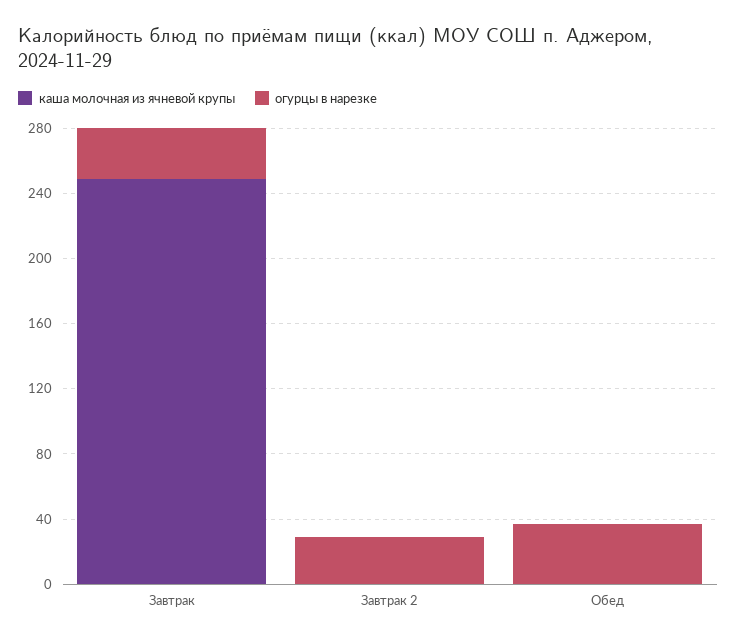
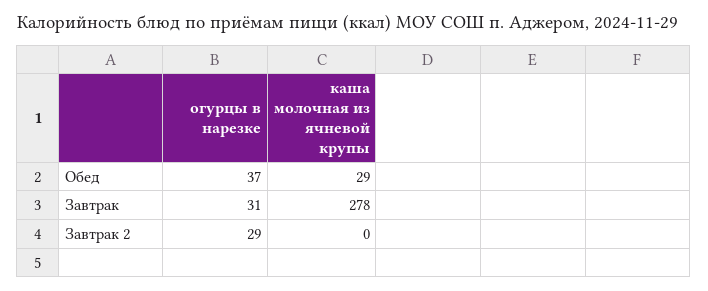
каша молочная из ячневой крупы, Завтрак: 250 -> 278
каша молочная из ячневой крупы, Обед: 0 -> 29

